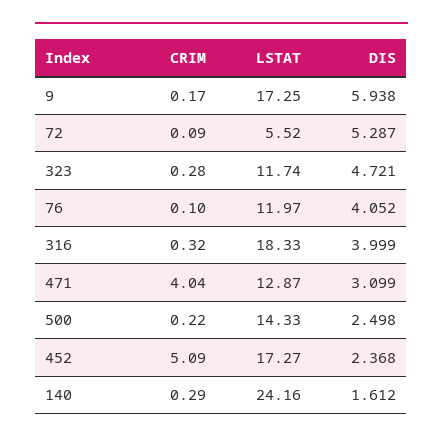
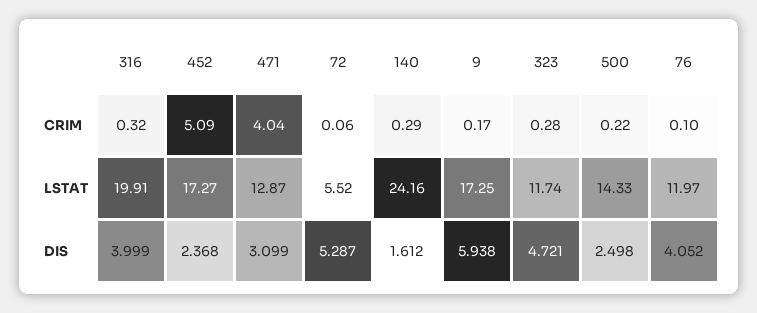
CRIM, 72: 0.09 -> 0.06
LSTAT, 316: 18.33 -> 19.91

